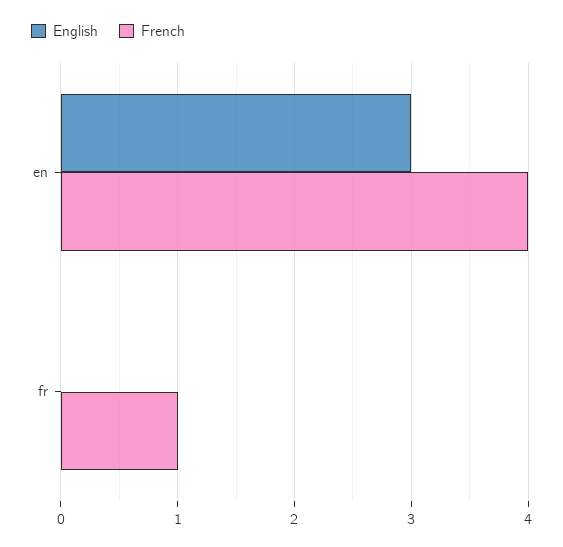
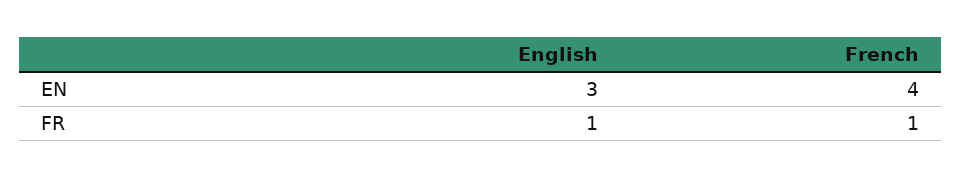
English, fr: 0 -> 1

